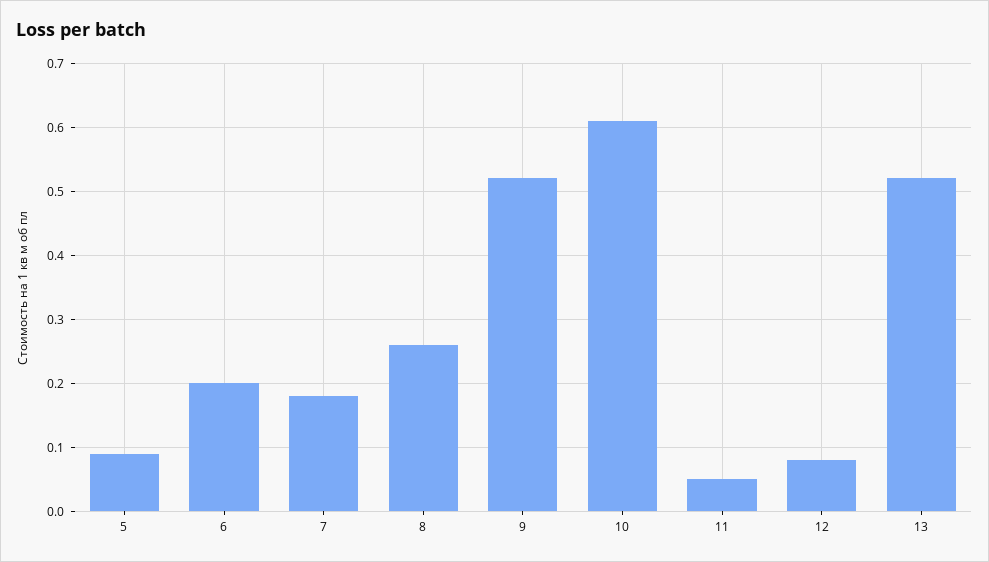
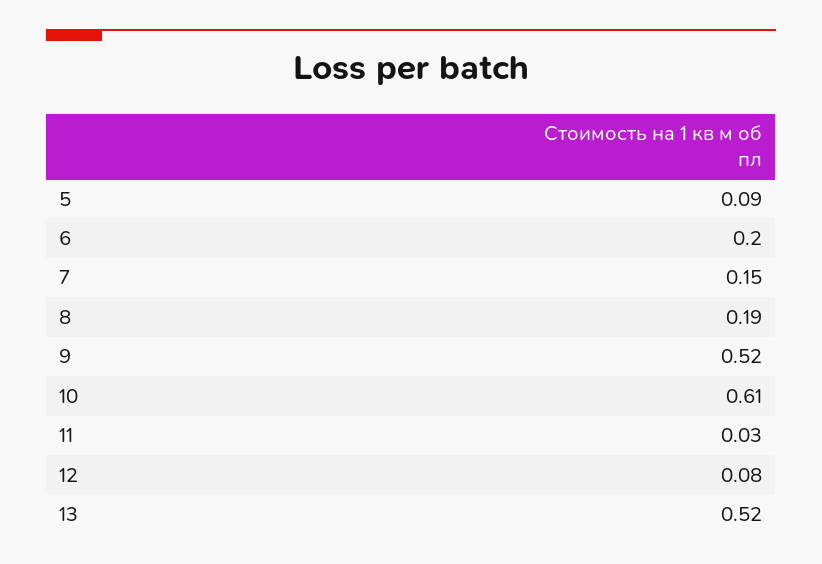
7: 0.18 -> 0.15
8: 0.26 -> 0.19
11: 0.05 -> 0.03

